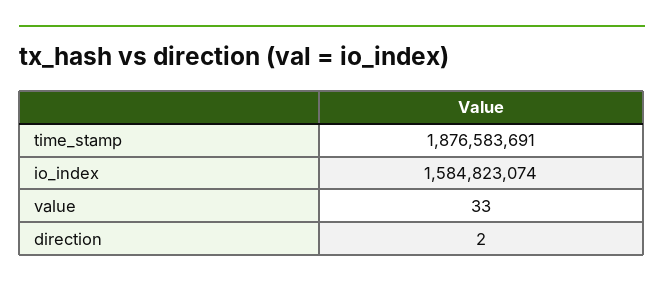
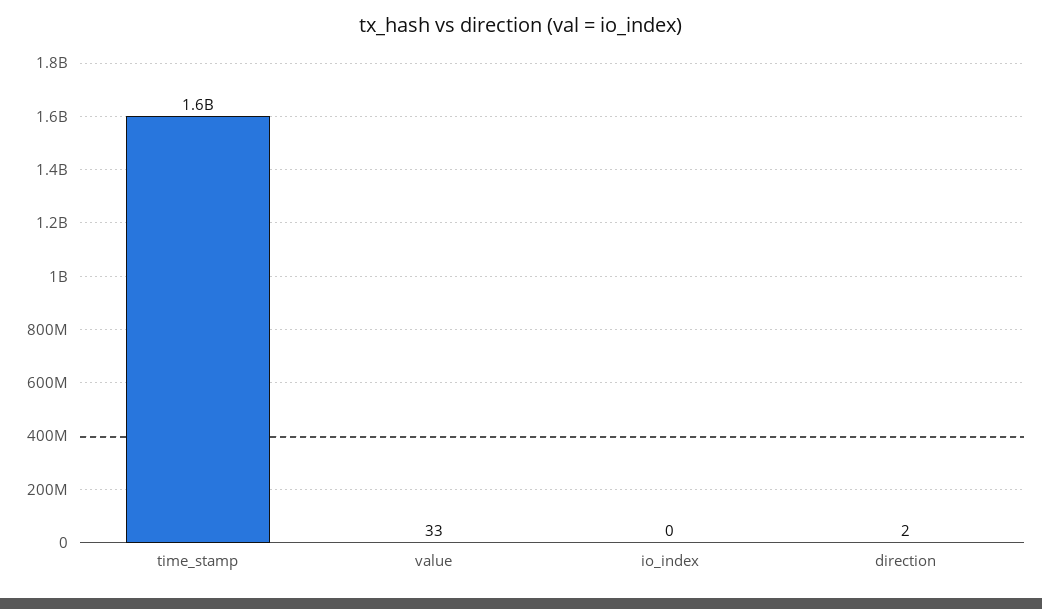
time_stamp: 1876583691 -> 1600000000
io_index: 1584823074 -> 0

